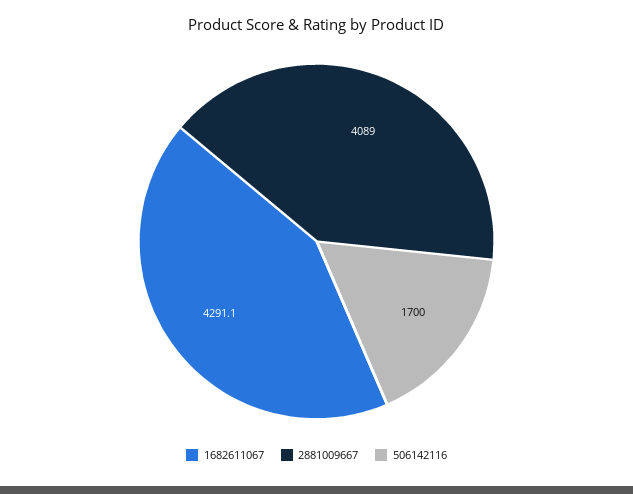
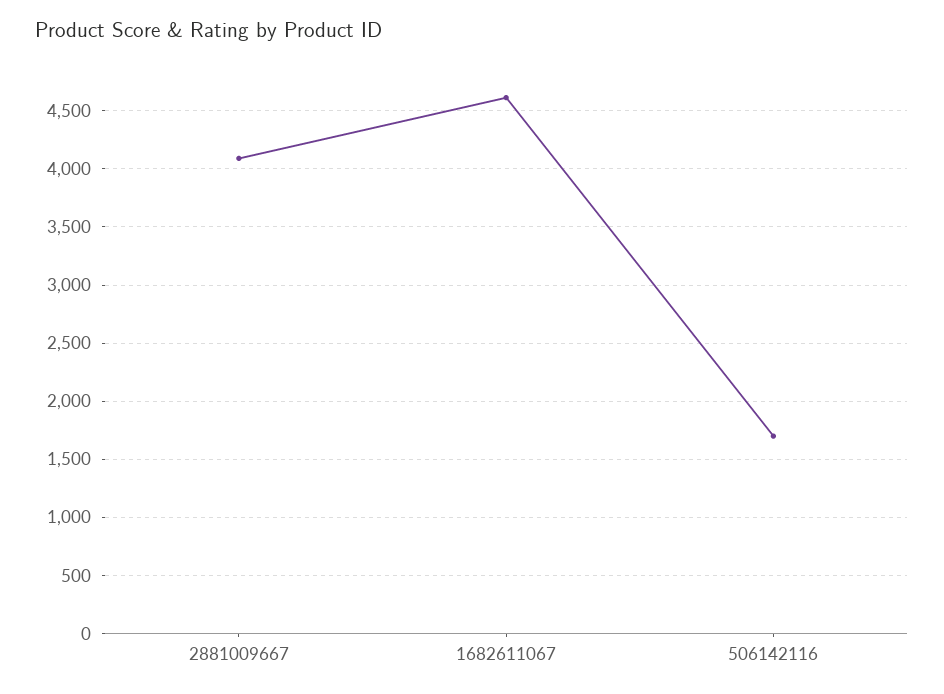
1682611067: 4291.1 -> 4600

